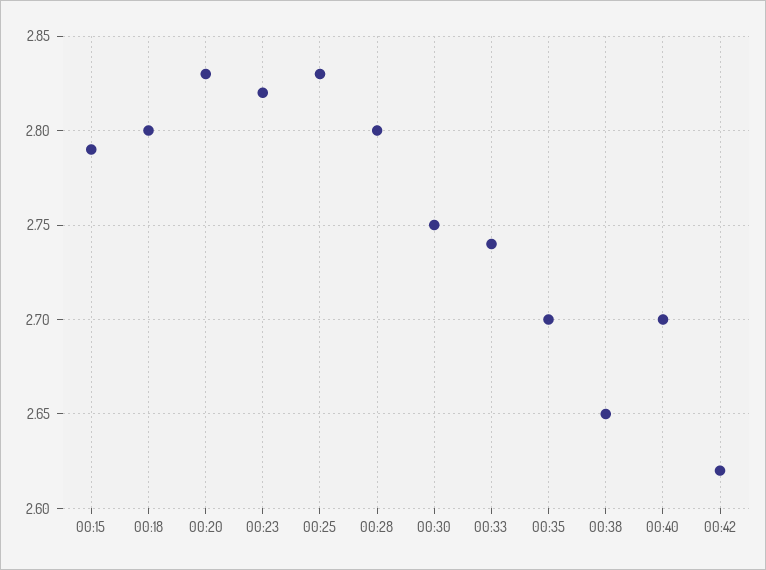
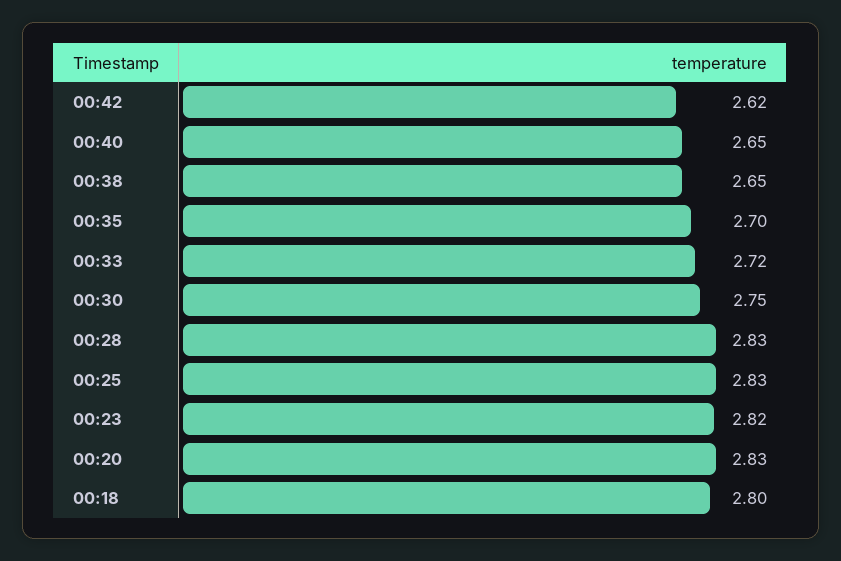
00:15: 2.79 -> none
00:28: 2.8 -> 2.83
00:33: 2.74 -> 2.72
00:40: 2.7 -> 2.65

